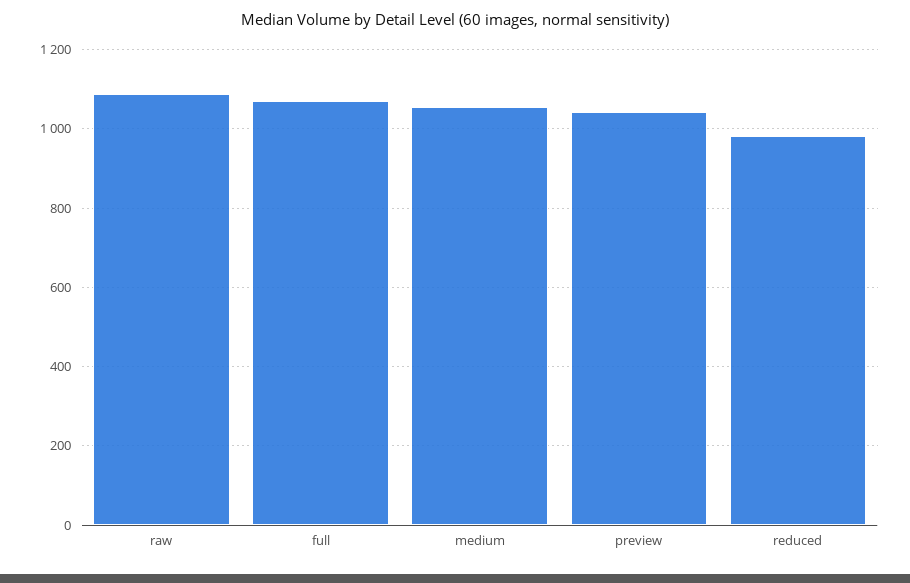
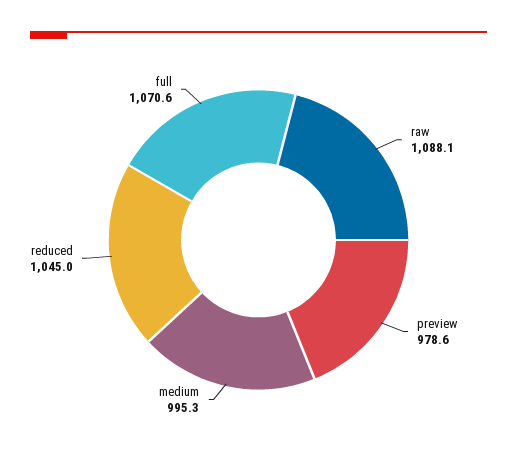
medium: 1060 -> 995.3
preview: 1040 -> 978.6
reduced: 980 -> 1045

